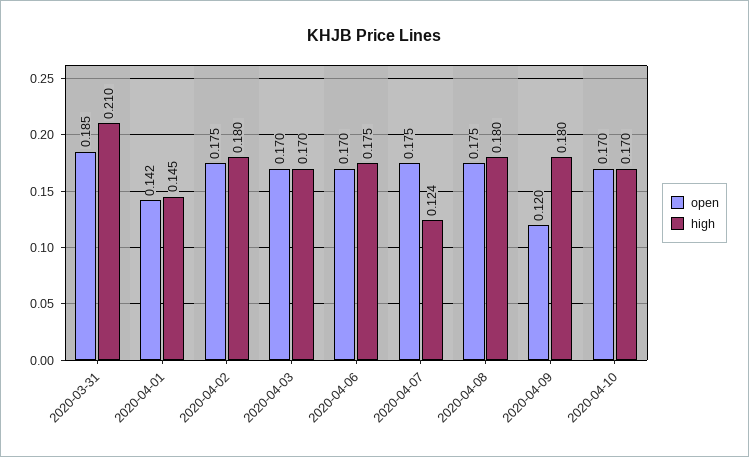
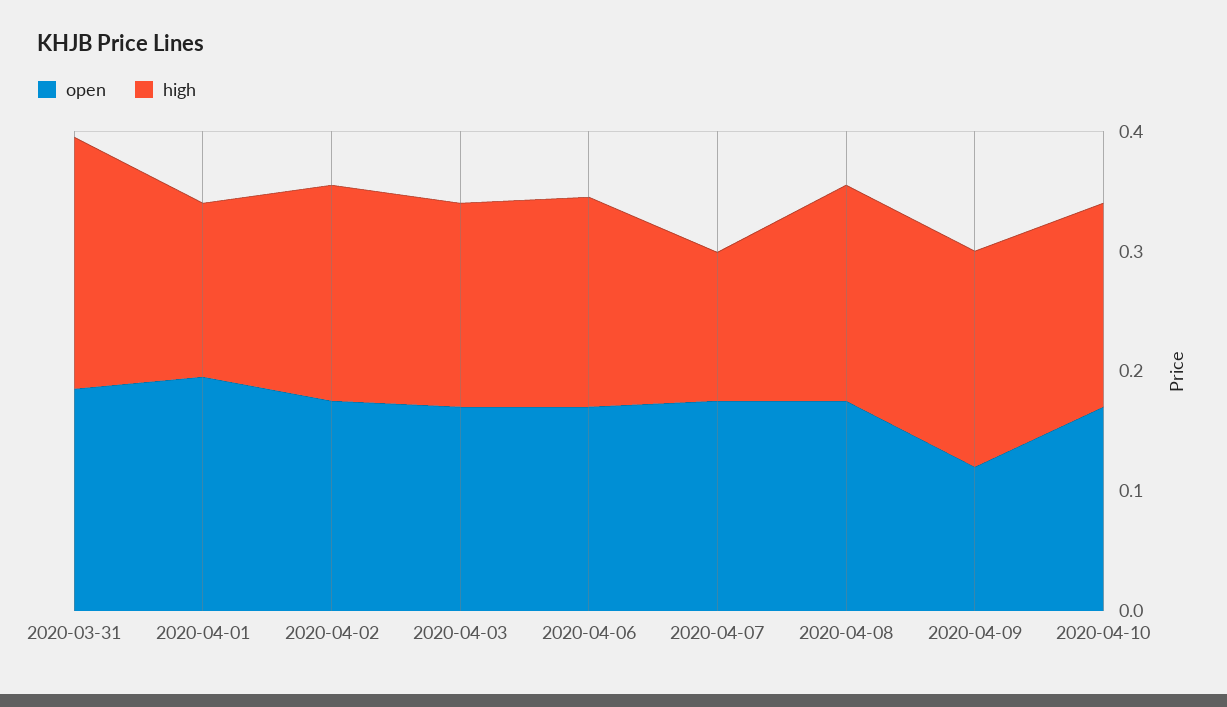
open, 2020-04-01: 0.142 -> 0.2

